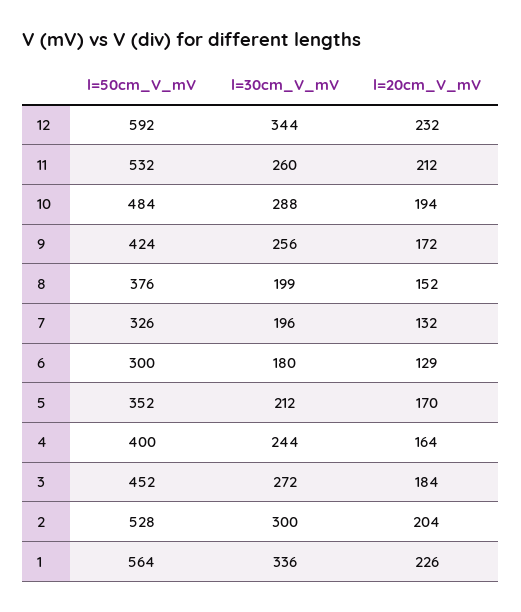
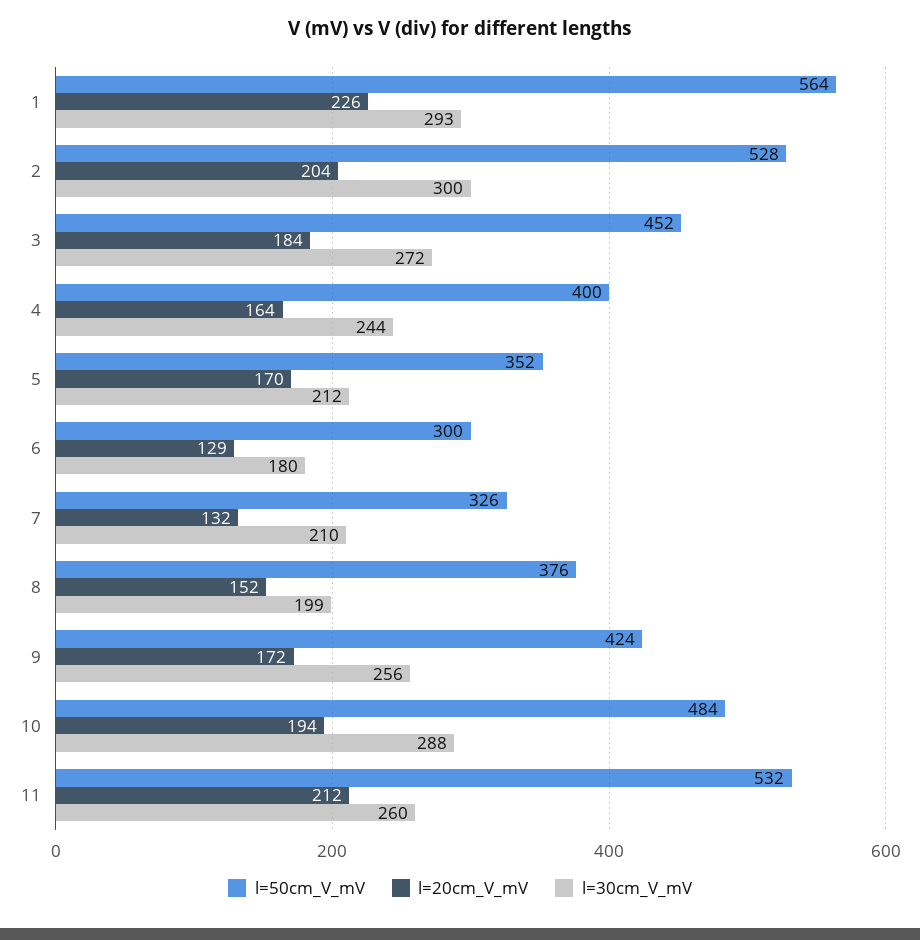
l=50cm_V_mV, 12: 592 -> none
l=30cm_V_mV, 12: 344 -> none
l=20cm_V_mV, 12: 232 -> none
l=30cm_V_mV, 7: 196 -> 210
l=30cm_V_mV, 1: 336 -> 293

